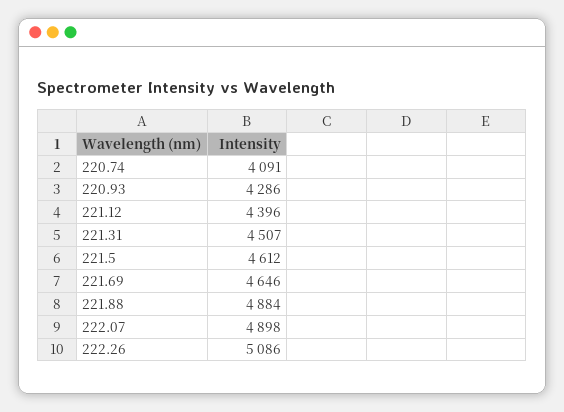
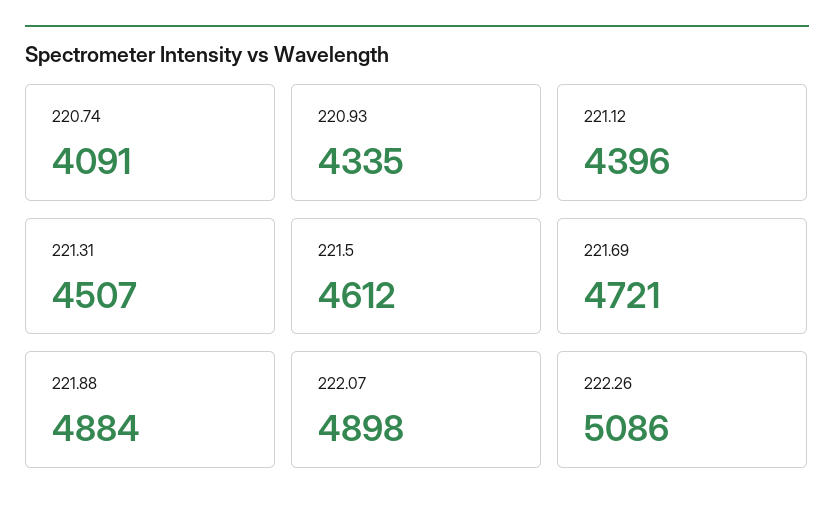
220.93: 4286 -> 4335
221.69: 4646 -> 4721

